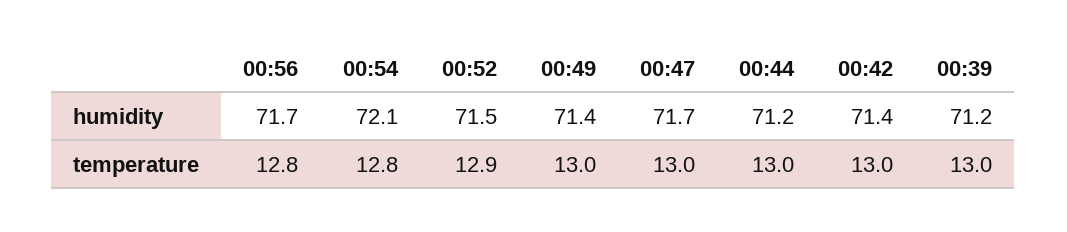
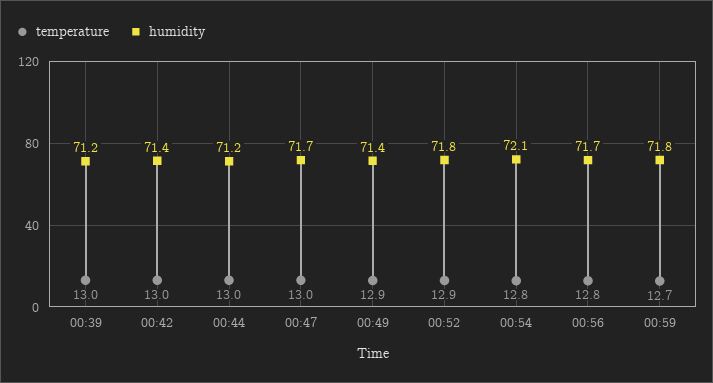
humidity, 00:52: 71.5 -> 71.8
temperature, 00:49: 13 -> 12.9
temperature, 00:59: none -> 12.7
humidity, 00:59: none -> 71.8

